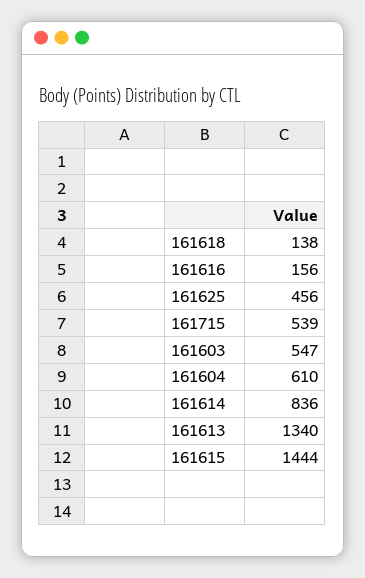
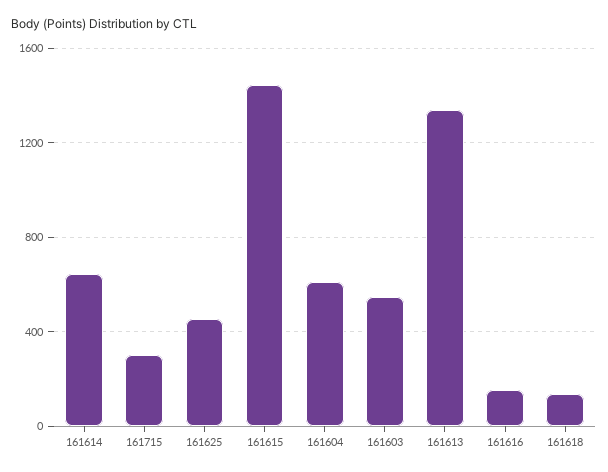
161715: 539 -> 300
161614: 836 -> 650

